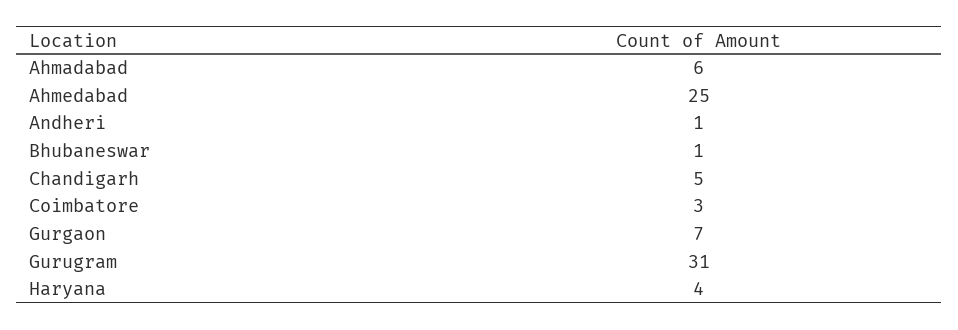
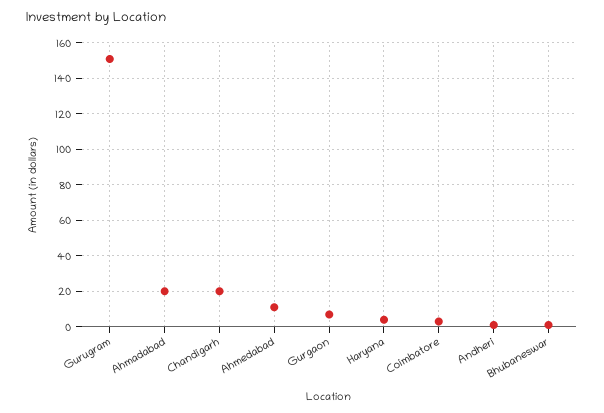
Ahmadabad: 6 -> 20
Ahmedabad: 25 -> 10
Chandigarh: 5 -> 20
Gurugram: 31 -> 150

